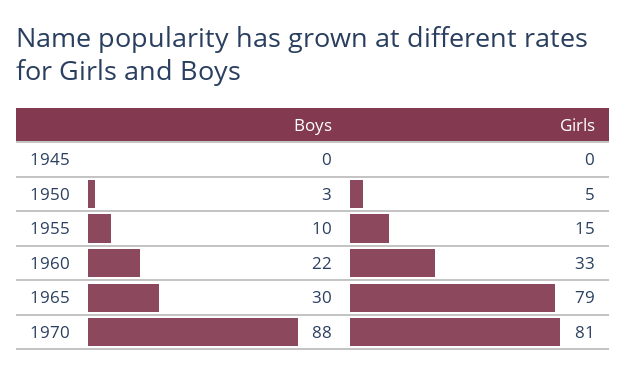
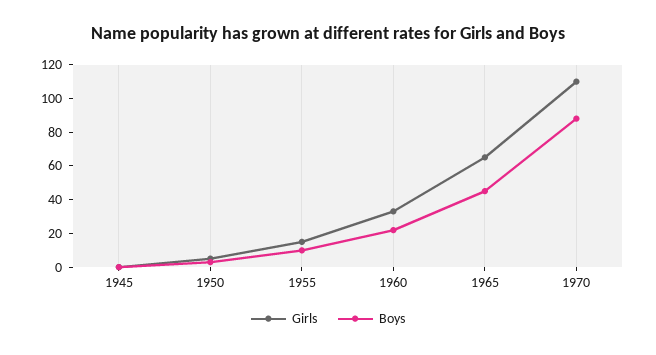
Boys, 1965: 30 -> 45
Girls, 1965: 79 -> 65
Girls, 1970: 81 -> 110

